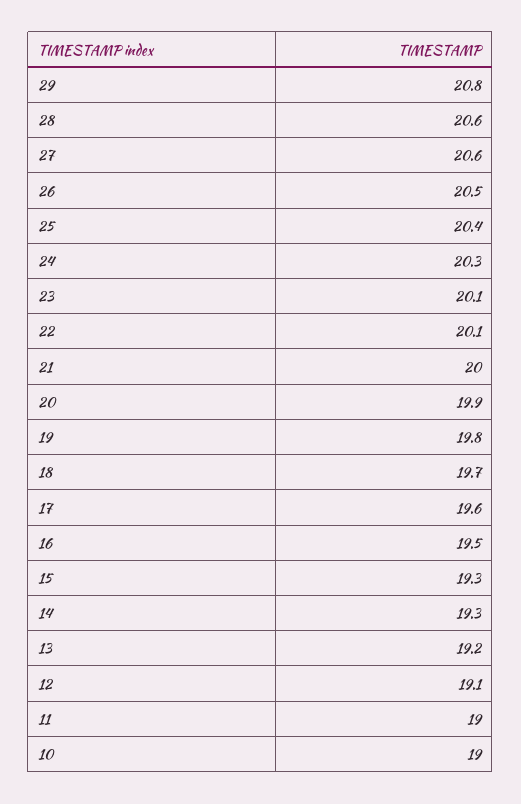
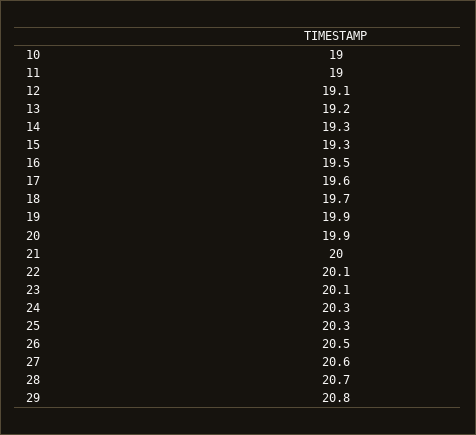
28: 20.6 -> 20.7
25: 20.4 -> 20.3
19: 19.8 -> 19.9

